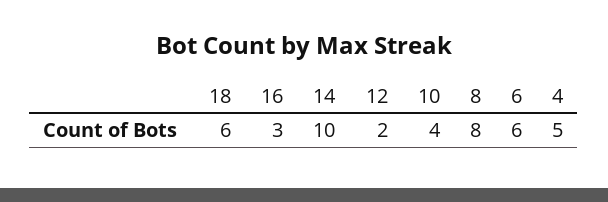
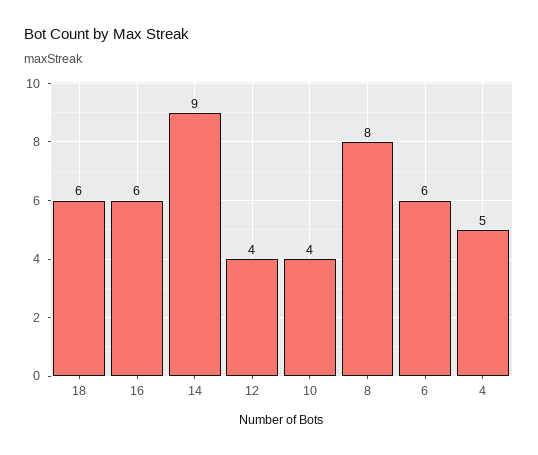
16: 3 -> 6
14: 10 -> 9
12: 2 -> 4

